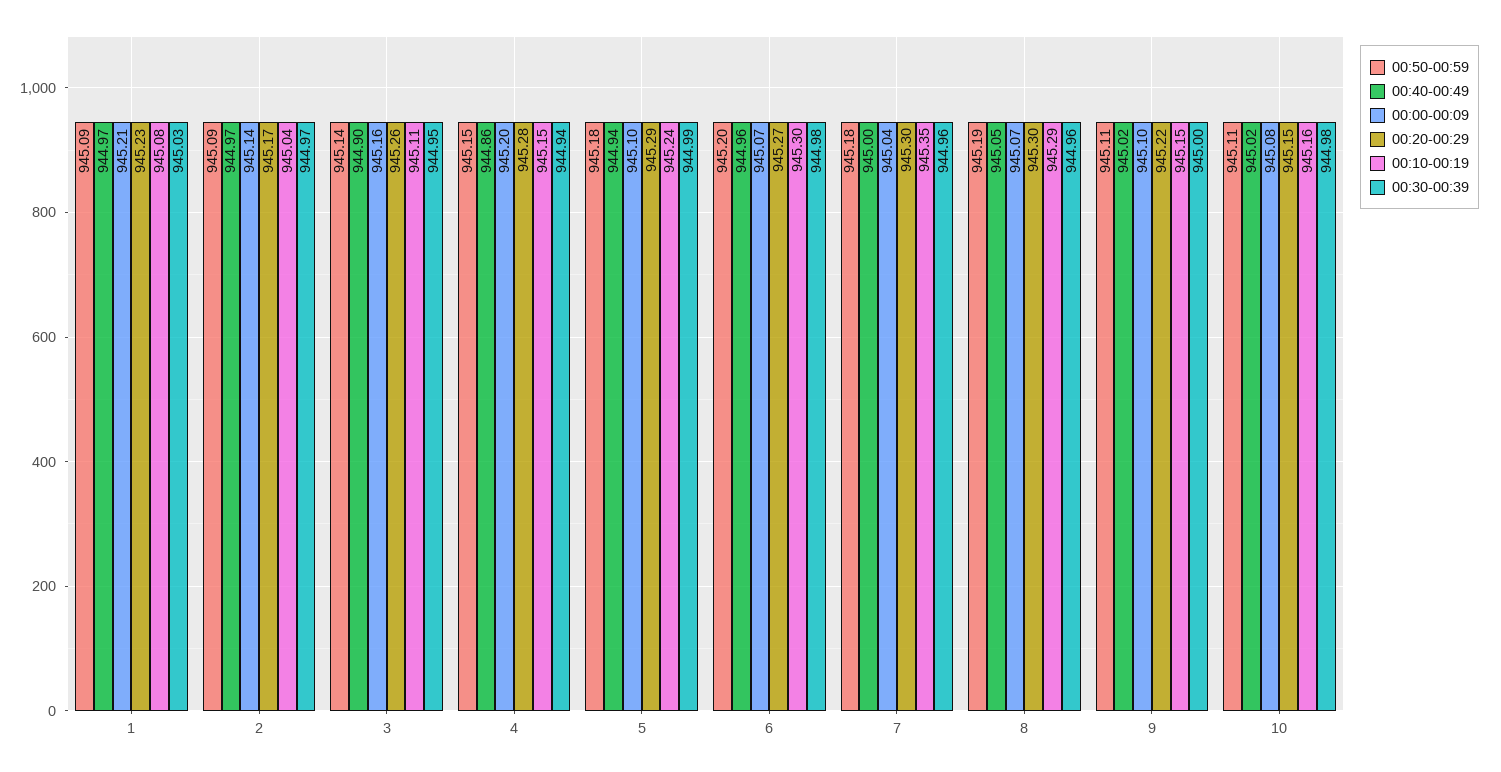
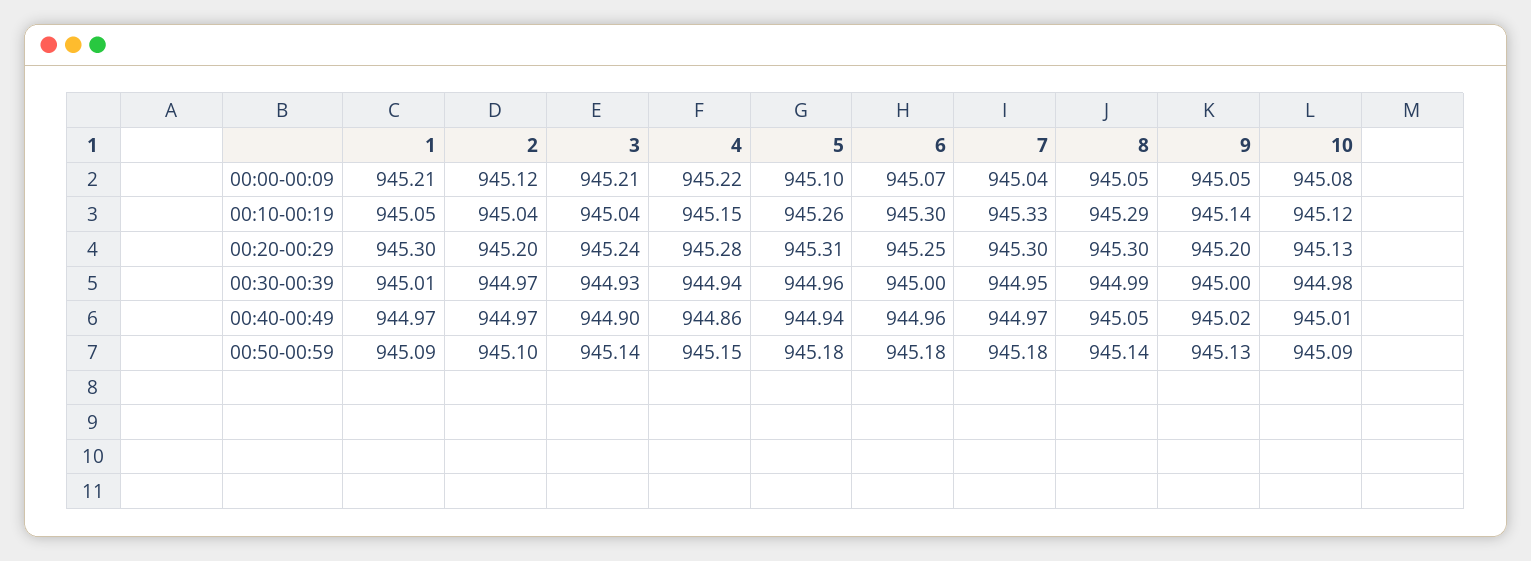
00:20-00:29, 1: 945.23 -> 945.3
00:10-00:19, 1: 945.08 -> 945.05
00:30-00:39, 1: 945.03 -> 945.01
00:50-00:59, 2: 945.09 -> 945.1
00:00-00:09, 2: 945.14 -> 945.12
00:20-00:29, 2: 945.17 -> 945.2
00:00-00:09, 3: 945.16 -> 945.21
00:20-00:29, 3: 945.26 -> 945.24
00:10-00:19, 3: 945.11 -> 945.04
00:30-00:39, 3: 944.95 -> 944.93
00:00-00:09, 4: 945.2 -> 945.22
00:20-00:29, 5: 945.29 -> 945.31
00:10-00:19, 5: 945.24 -> 945.26
00:30-00:39, 5: 944.99 -> 944.96
00:50-00:59, 6: 945.2 -> 945.18
00:20-00:29, 6: 945.27 -> 945.25
00:30-00:39, 6: 944.98 -> 945
00:40-00:49, 7: 945 -> 944.97
00:10-00:19, 7: 945.35 -> 945.33
00:30-00:39, 7: 944.96 -> 944.95
00:50-00:59, 8: 945.19 -> 945.14
00:00-00:09, 8: 945.07 -> 945.05
00:30-00:39, 8: 944.96 -> 944.99
00:50-00:59, 9: 945.11 -> 945.13
00:00-00:09, 9: 945.1 -> 945.05
00:20-00:29, 9: 945.22 -> 945.2
00:10-00:19, 9: 945.15 -> 945.14
00:50-00:59, 10: 945.11 -> 945.09
00:40-00:49, 10: 945.02 -> 945.01
00:20-00:29, 10: 945.15 -> 945.13
00:10-00:19, 10: 945.16 -> 945.12

